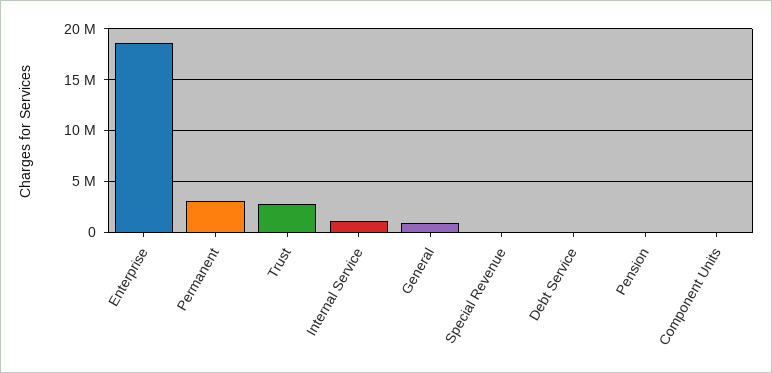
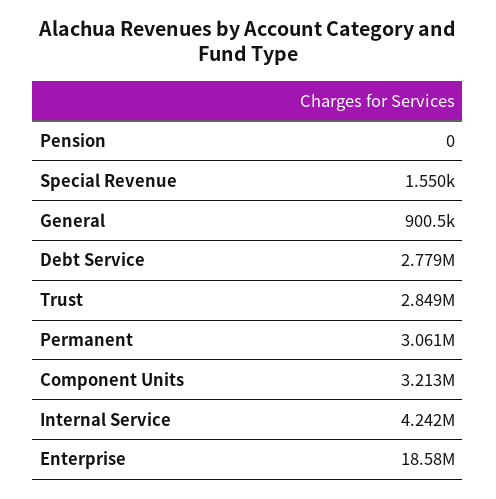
Internal Service: 1000000 -> 4242000
Debt Service: 0 -> 2779000
Component Units: 0 -> 3213000

